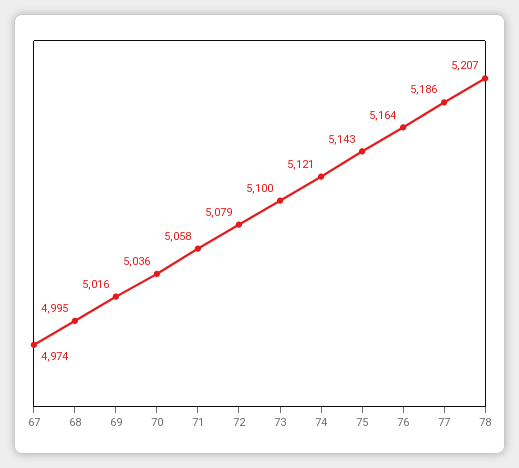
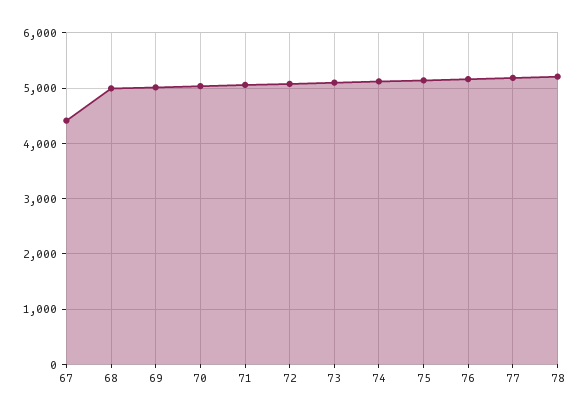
67: 4974 -> 4400

